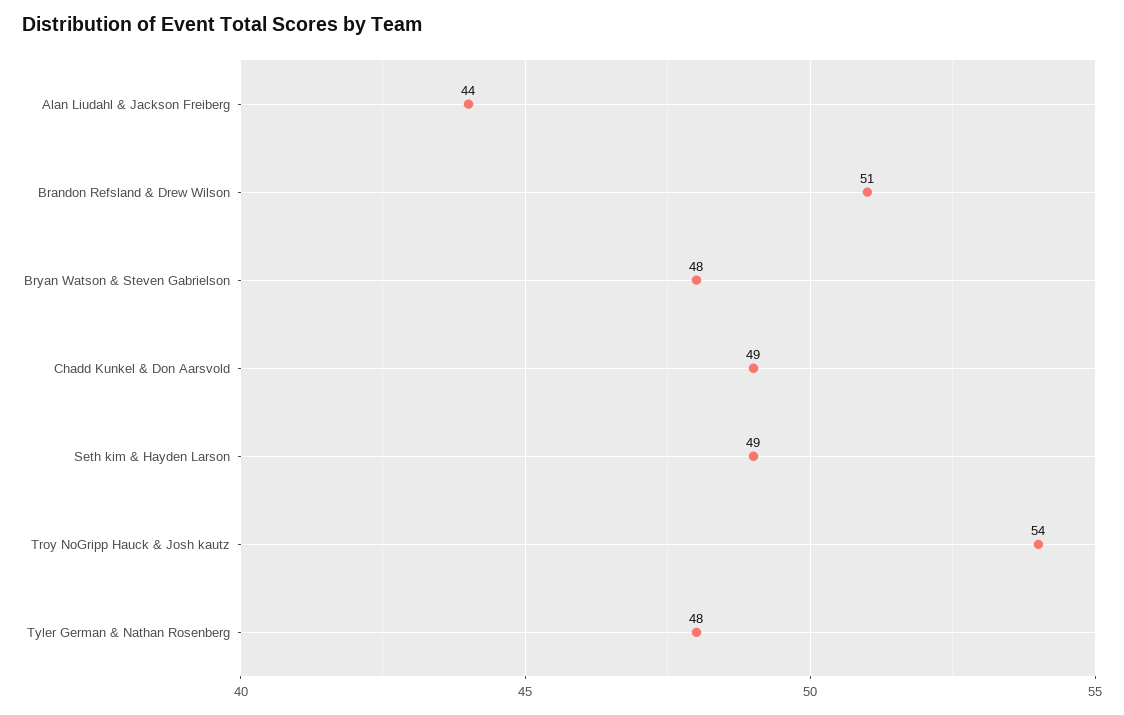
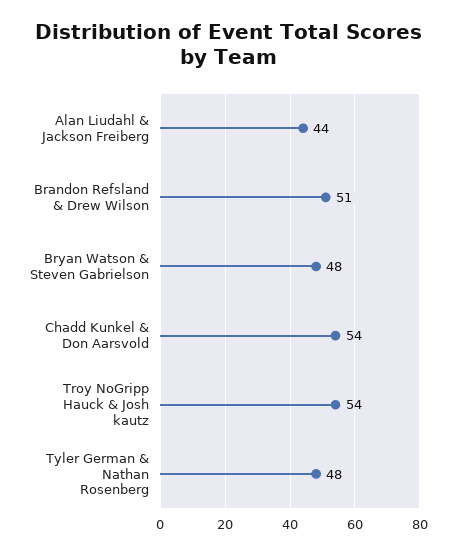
Chadd Kunkel & Don Aarsvold: 49 -> 54
Seth kim & Hayden Larson: 49 -> none

